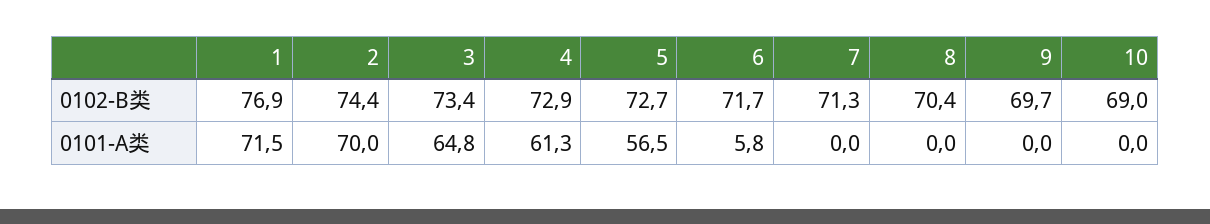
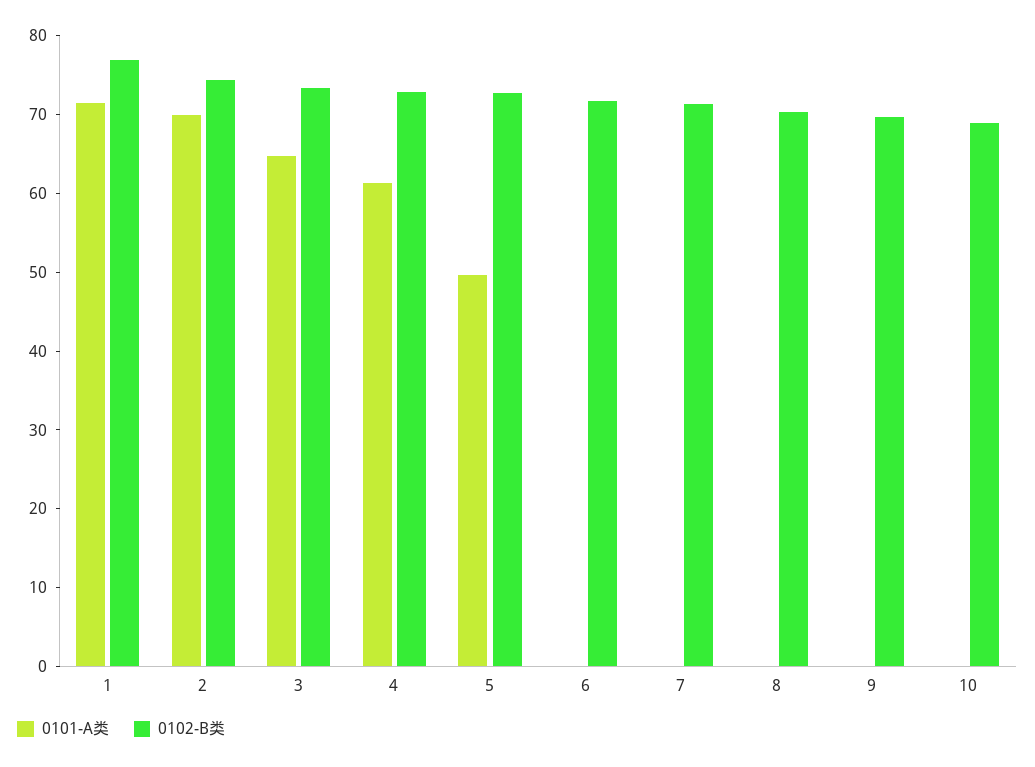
0101-A类, 5: 56.5 -> 50
0101-A类, 6: 5.8 -> 0

